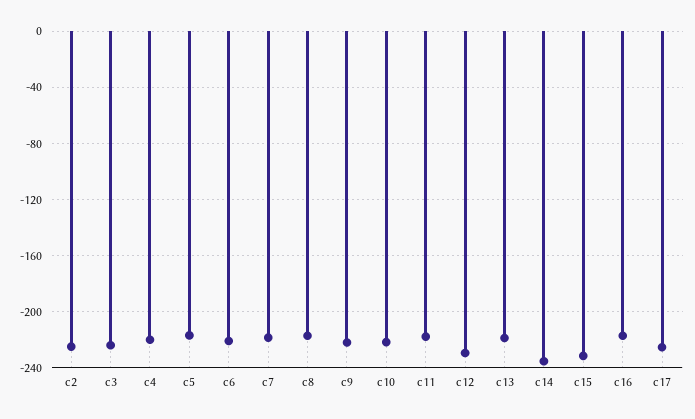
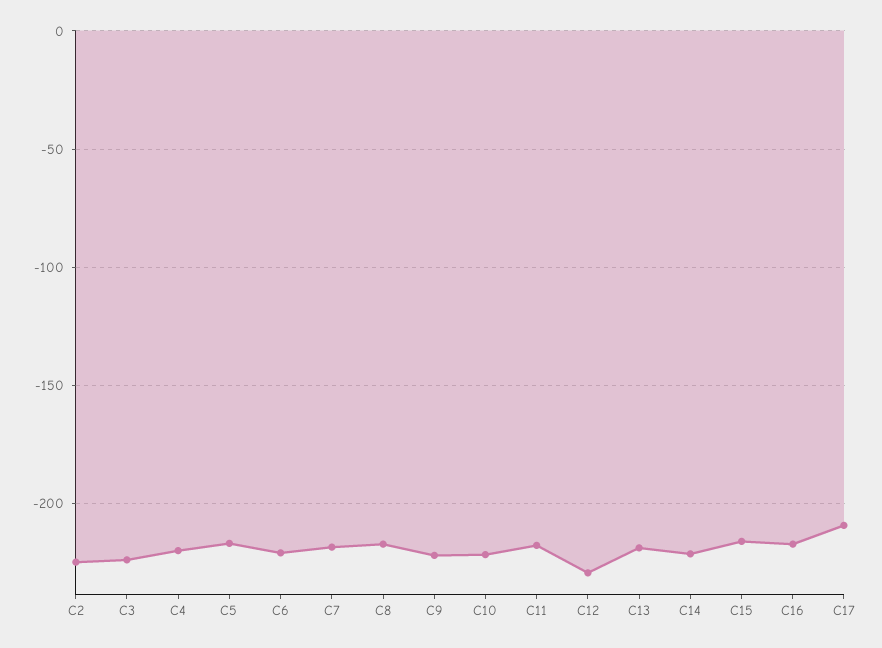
c14: -235 -> -220
c15: -230 -> -215
c17: -225 -> -210

